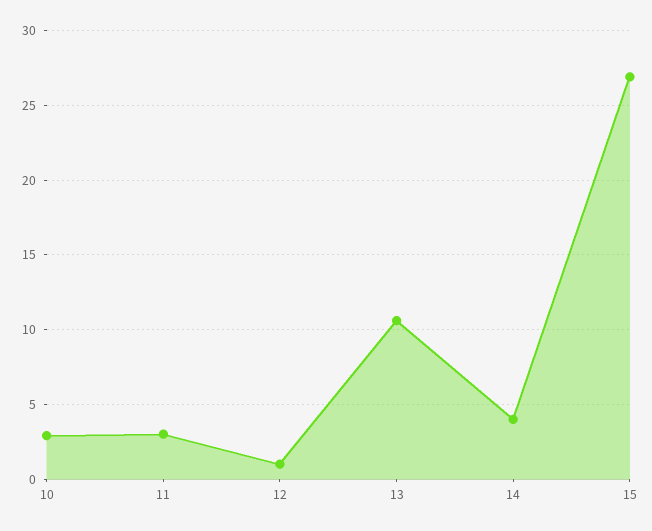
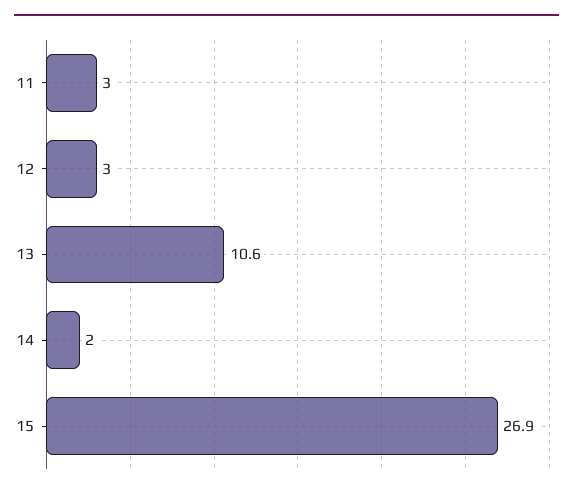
10: 3 -> none
12: 1 -> 3
14: 4 -> 2

